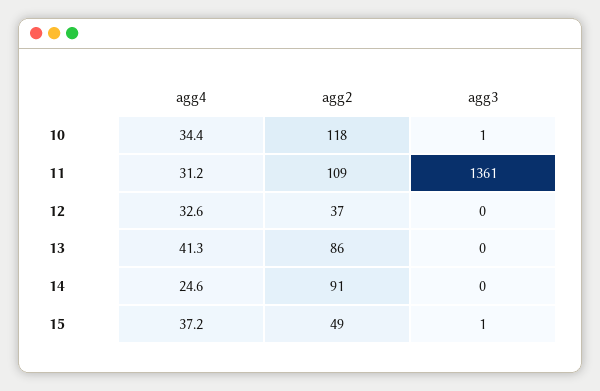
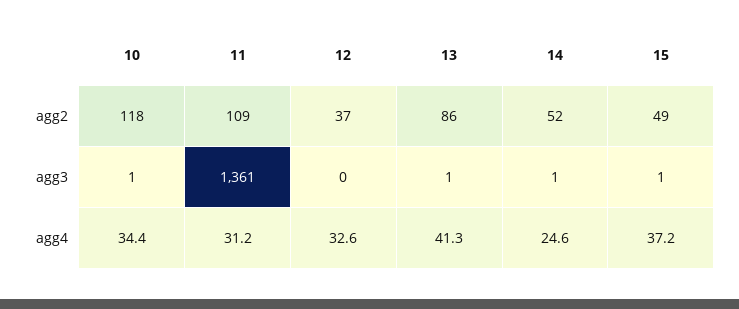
agg3, 13: 0 -> 1
agg2, 14: 91 -> 52
agg3, 14: 0 -> 1

